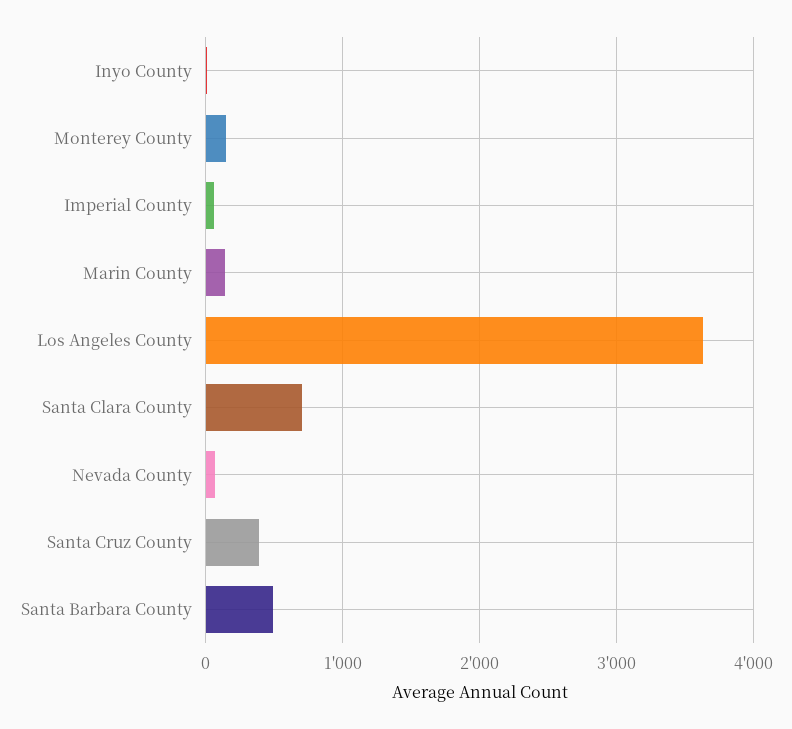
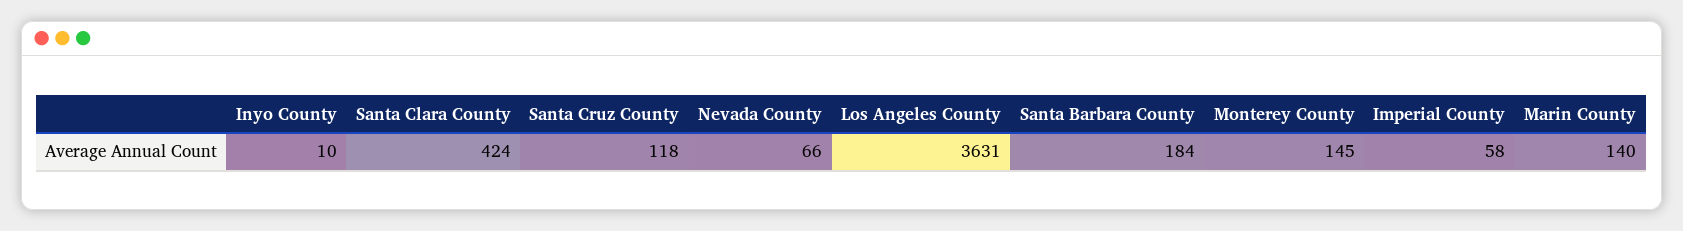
Santa Clara County: 700 -> 424
Santa Cruz County: 400 -> 118
Santa Barbara County: 500 -> 184

